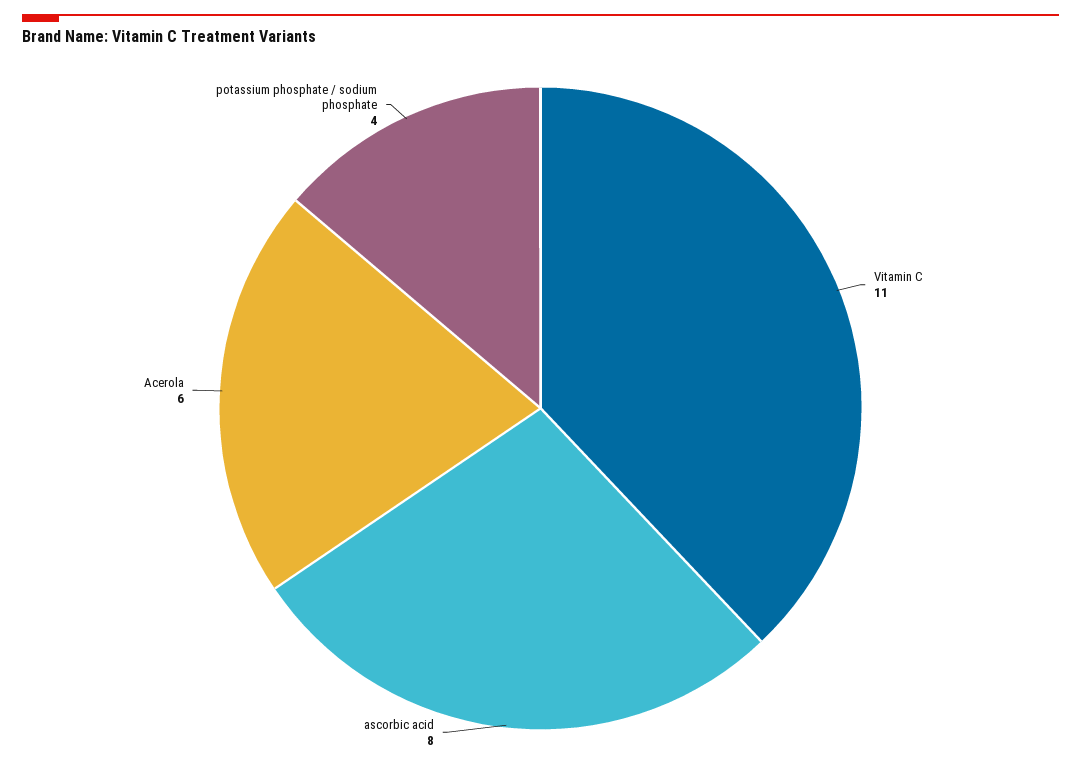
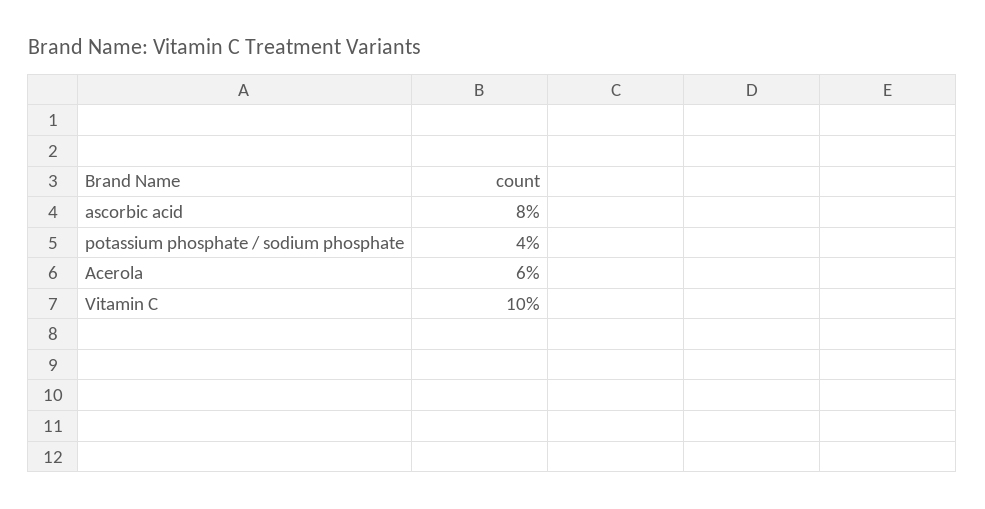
Vitamin C: 11 -> 10

